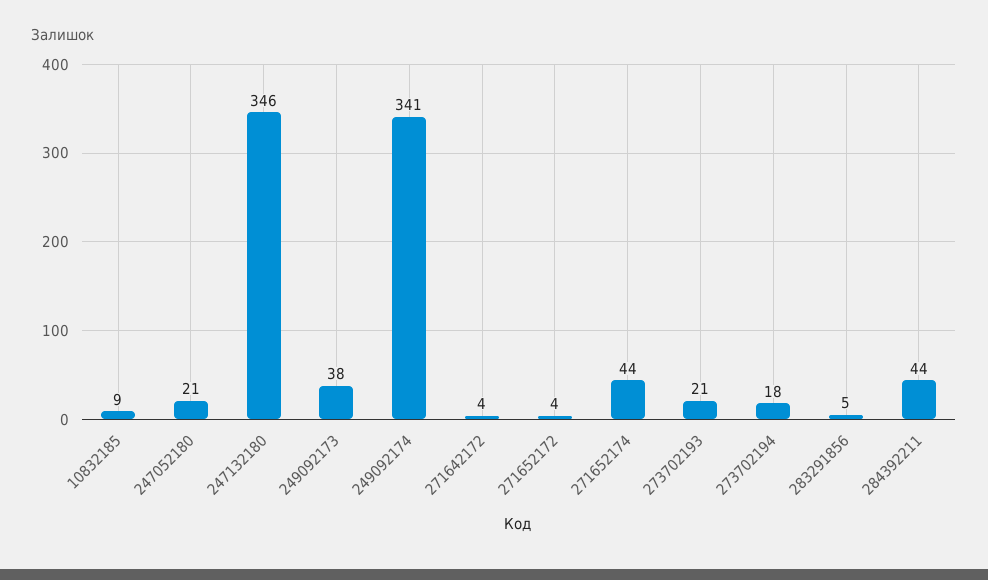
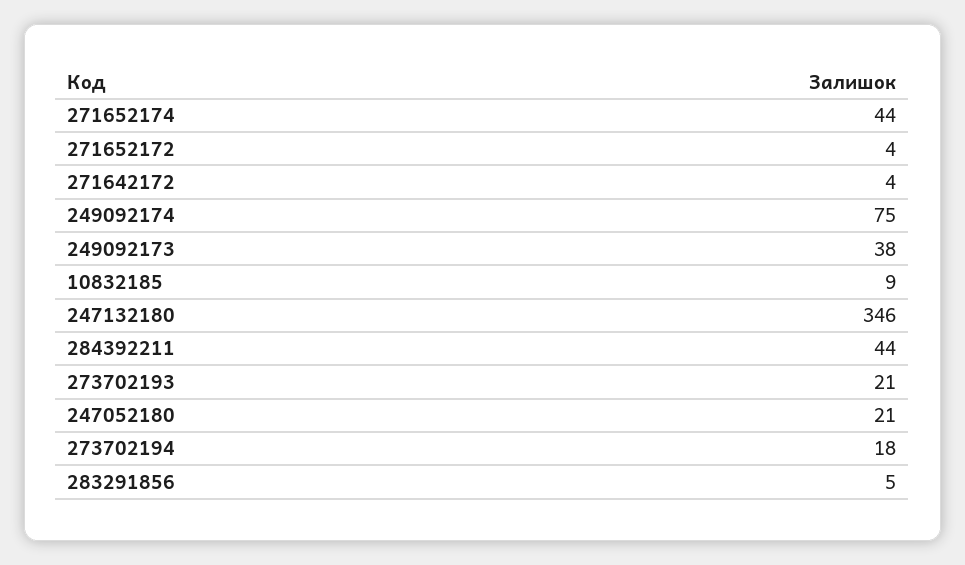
249092174: 341 -> 75

